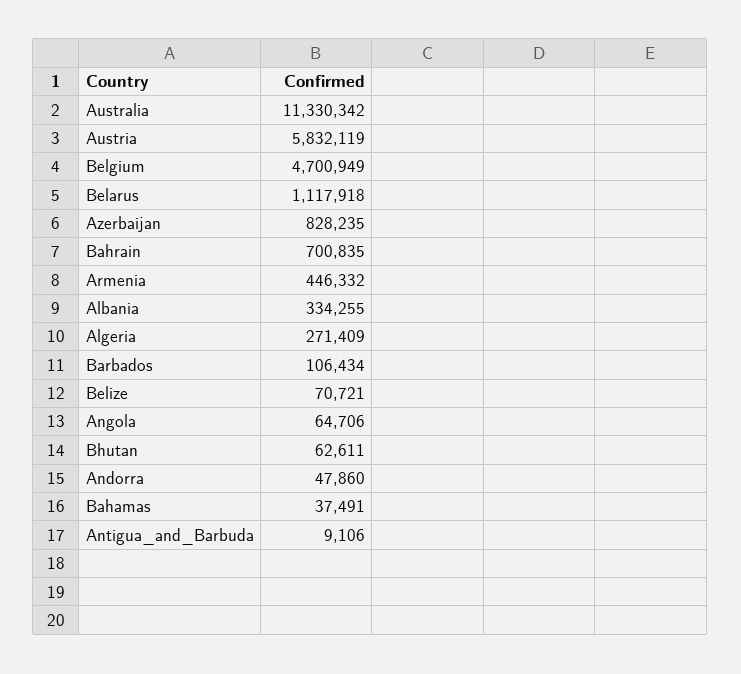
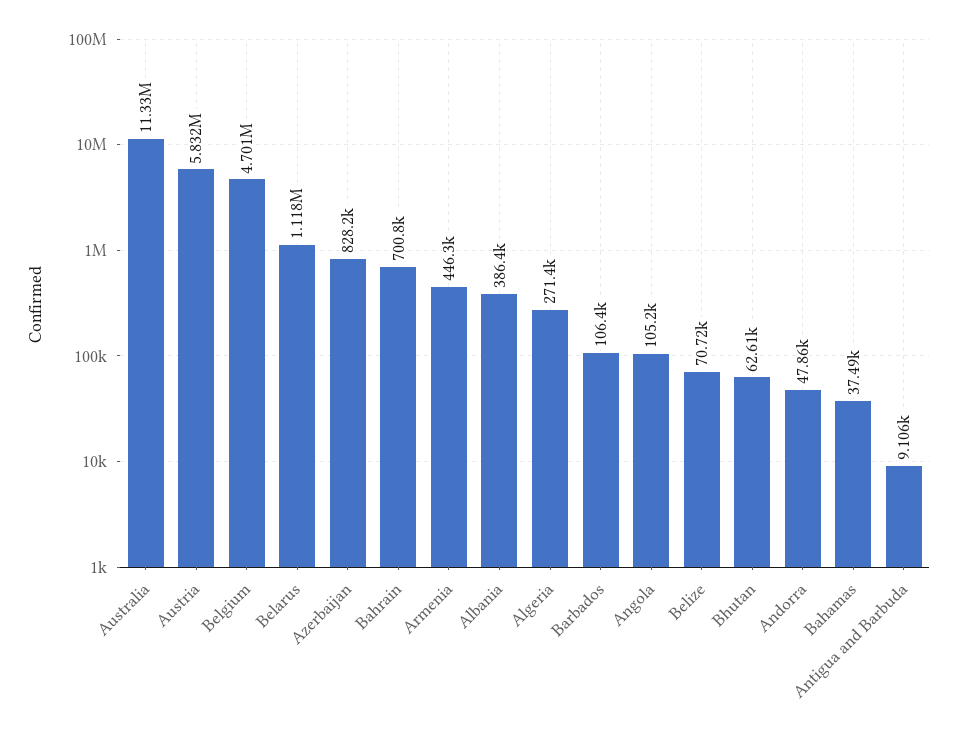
Albania: 334255 -> 386400
Angola: 64706 -> 105200

